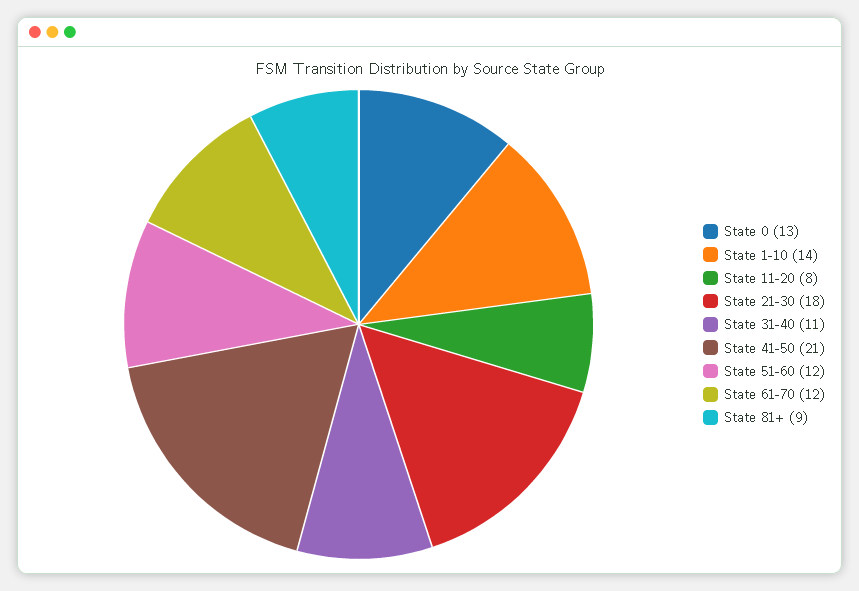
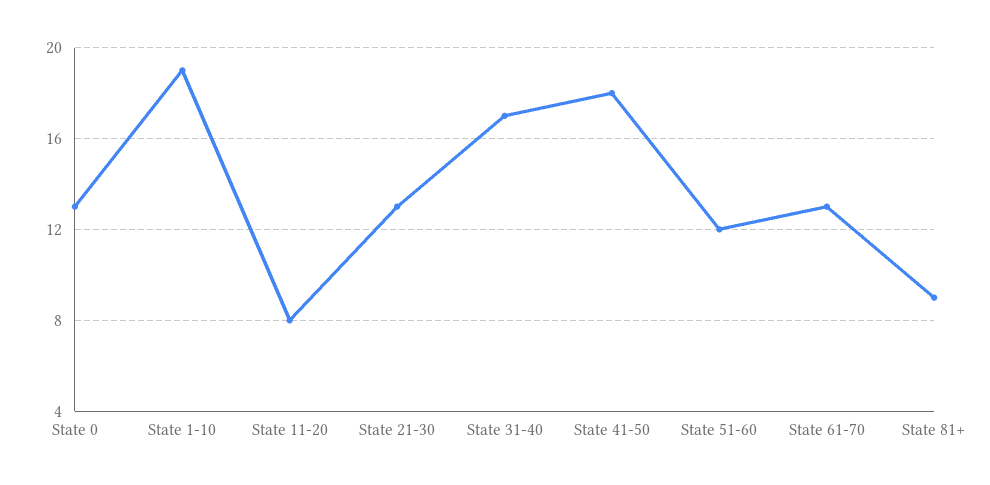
State 1-10: 14 -> 19
State 21-30: 18 -> 13
State 31-40: 11 -> 17
State 41-50: 21 -> 18
State 61-70: 12 -> 13

